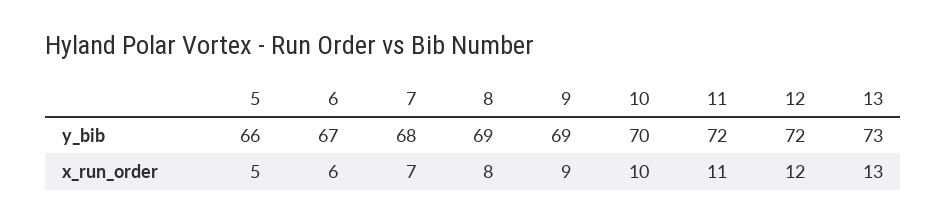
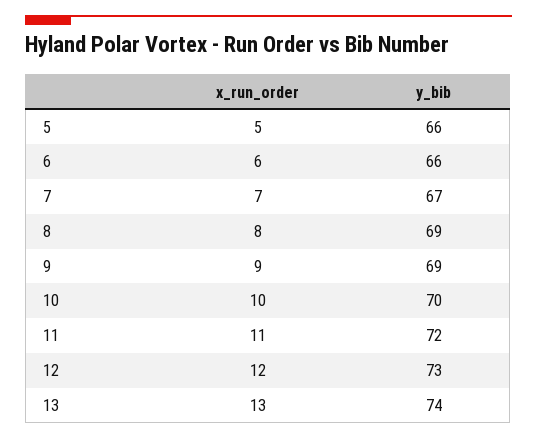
6, y_bib: 67 -> 66
7, y_bib: 68 -> 67
12, y_bib: 72 -> 73
13, y_bib: 73 -> 74

